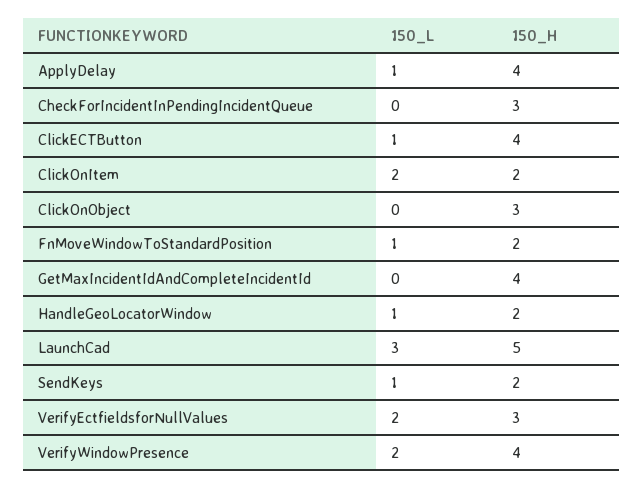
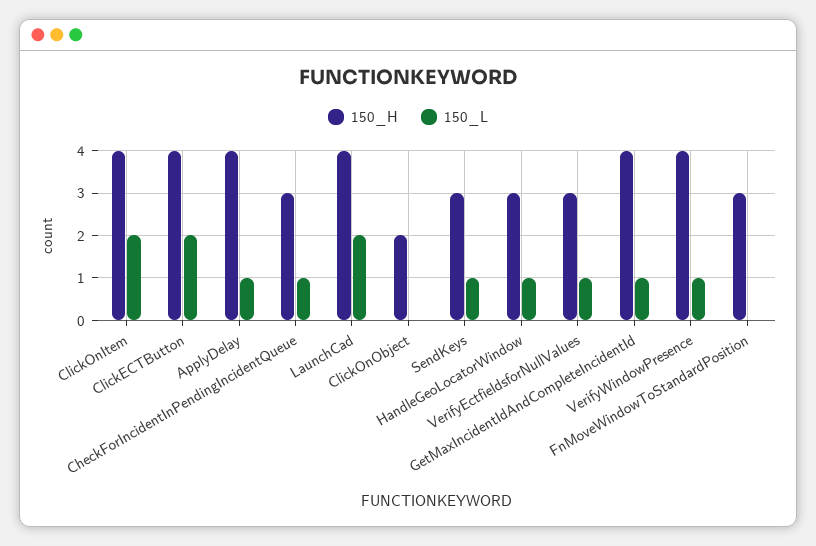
150_L, CheckForIncidentInPendingIncidentQueue: 0 -> 1
150_L, ClickECTButton: 1 -> 2
150_H, ClickOnItem: 2 -> 4
150_H, ClickOnObject: 3 -> 2
150_L, FnMoveWindowToStandardPosition: 1 -> 0
150_H, FnMoveWindowToStandardPosition: 2 -> 3
150_L, GetMaxIncidentIdAndCompleteIncidentId: 0 -> 1
150_H, HandleGeoLocatorWindow: 2 -> 3
150_L, LaunchCad: 3 -> 2
150_H, LaunchCad: 5 -> 4
150_H, SendKeys: 2 -> 3
150_L, VerifyEctfieldsforNullValues: 2 -> 1
150_L, VerifyWindowPresence: 2 -> 1

